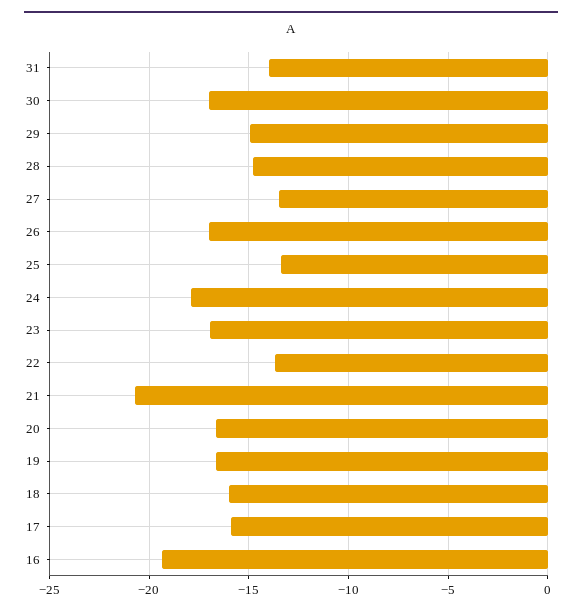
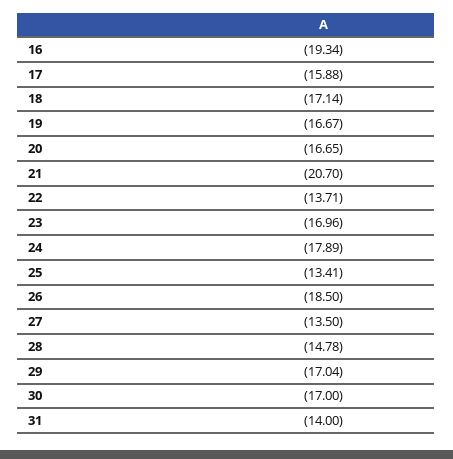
29: -15 -> -17.04
26: -17 -> -18.5
18: -16 -> -17.14

